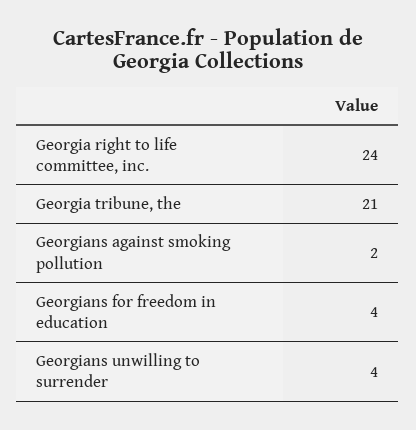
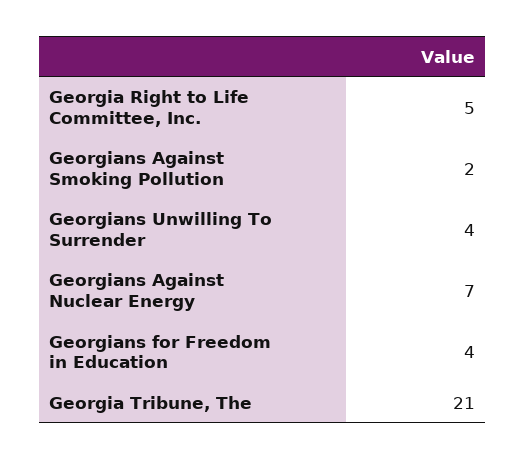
Georgia right to life committee, inc.: 24 -> 5
Georgians Against Nuclear Energy: none -> 7

